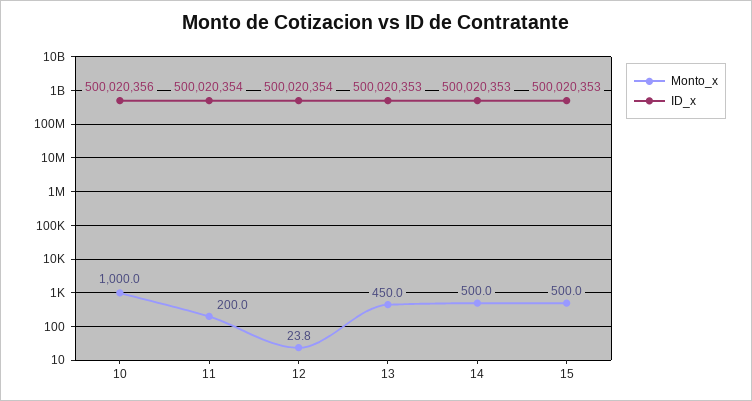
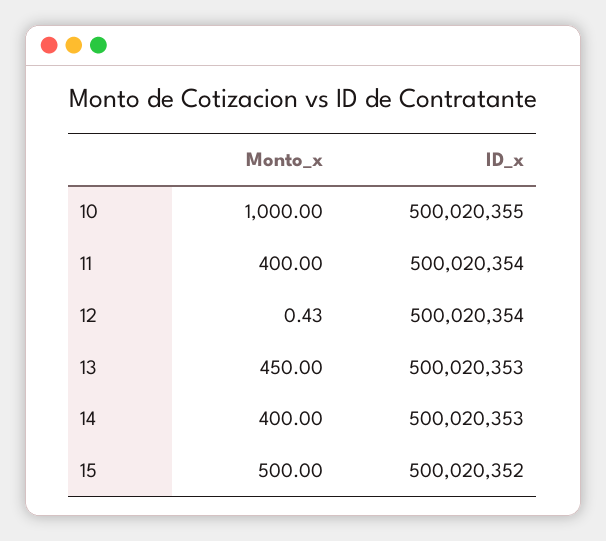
ID_x, 10: 500020356 -> 500020355
Monto_x, 11: 200 -> 400
Monto_x, 12: 23.8 -> 0.43
Monto_x, 14: 500 -> 400
ID_x, 15: 500020353 -> 500020352

